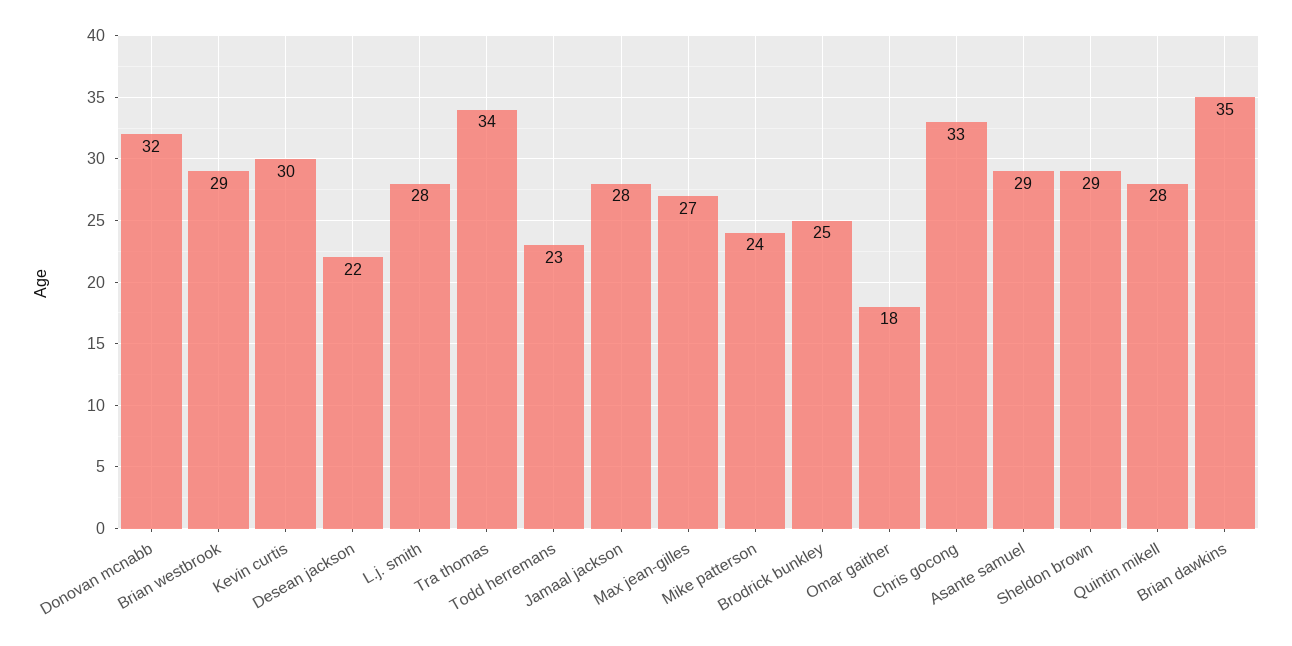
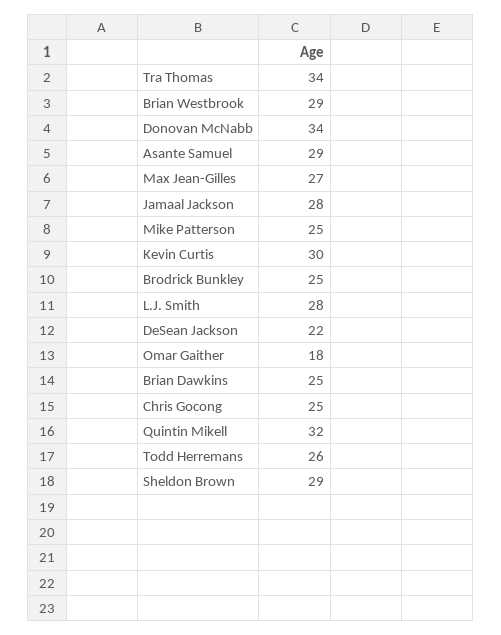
Donovan mcnabb: 32 -> 34
Todd herremans: 23 -> 26
Mike patterson: 24 -> 25
Chris gocong: 33 -> 25
Quintin mikell: 28 -> 32
Brian dawkins: 35 -> 25

